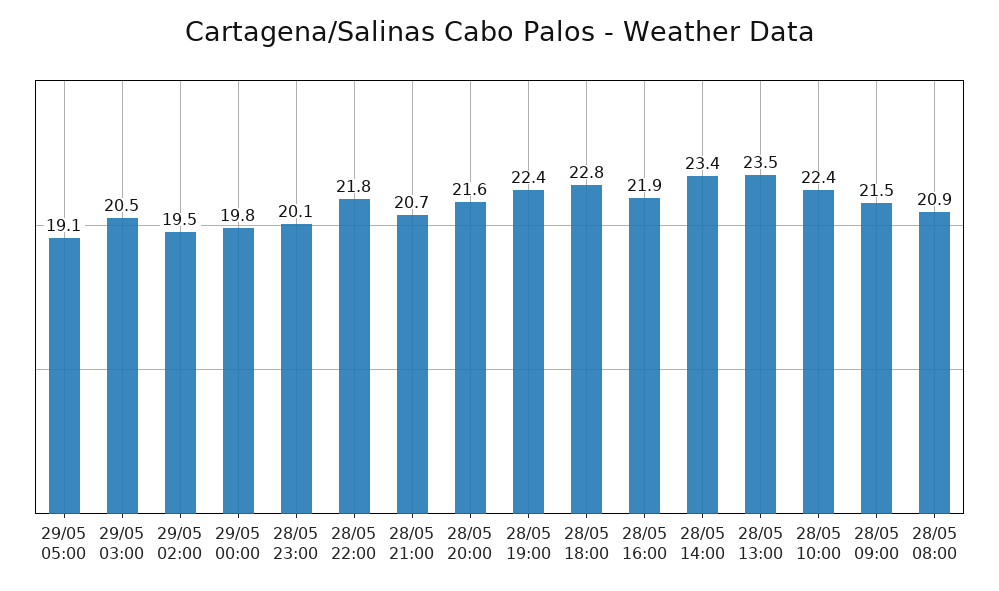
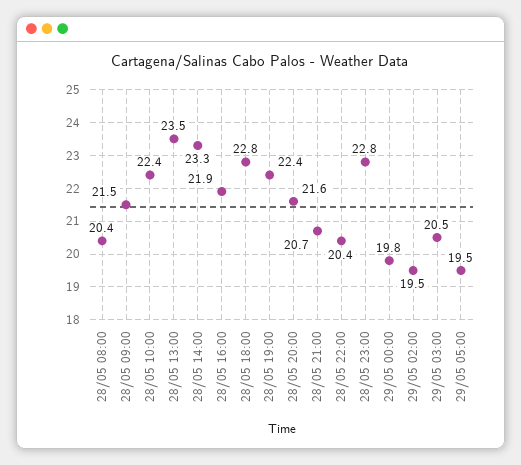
29/05 05:00: 19.1 -> 19.5
28/05 23:00: 20.1 -> 22.8
28/05 22:00: 21.8 -> 20.4
28/05 14:00: 23.4 -> 23.3
28/05 08:00: 20.9 -> 20.4

